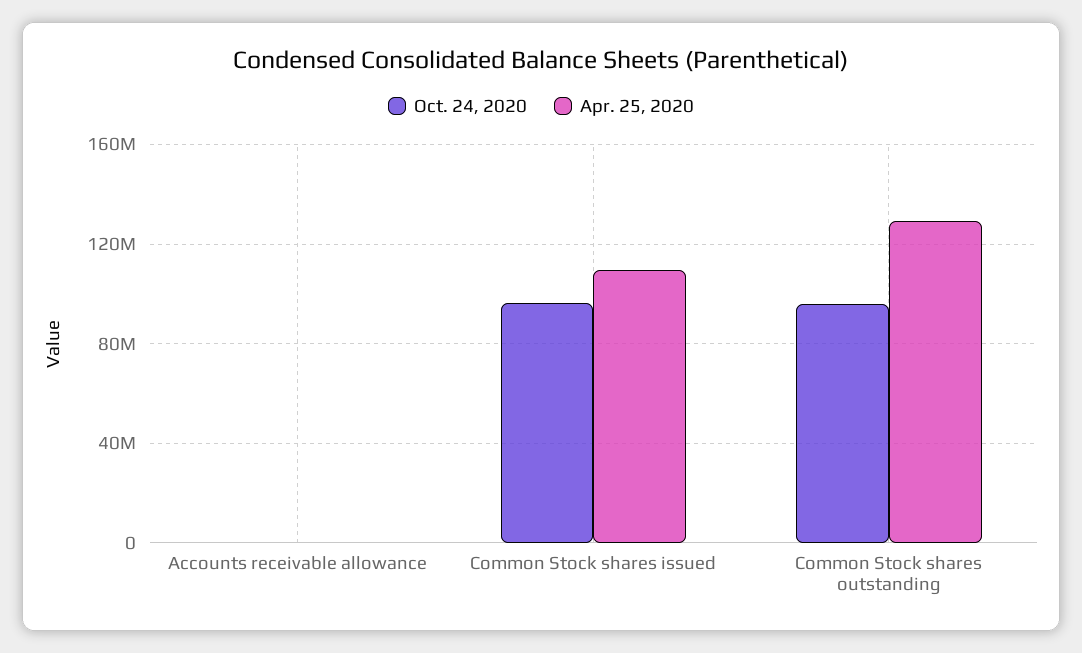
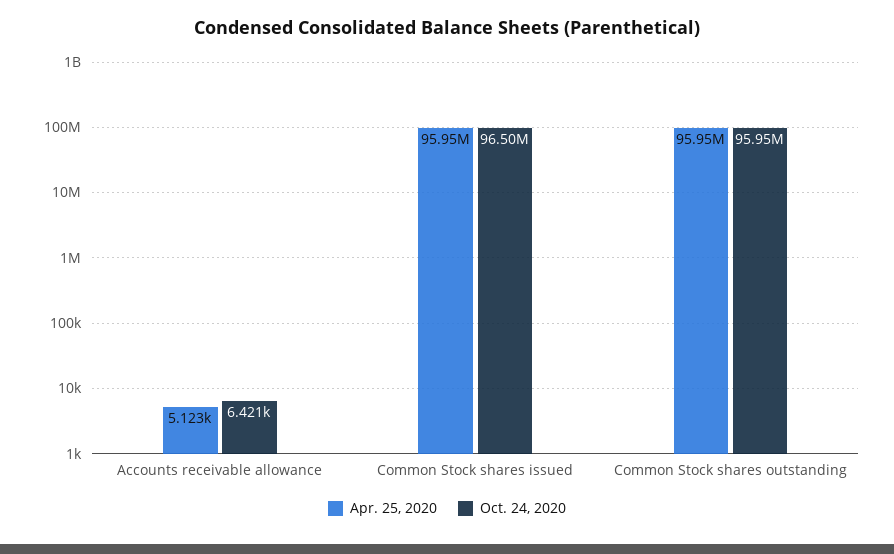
Apr. 25, 2020, Common Stock shares issued: 110000000 -> 95950000
Apr. 25, 2020, Common Stock shares outstanding: 130000000 -> 95950000

